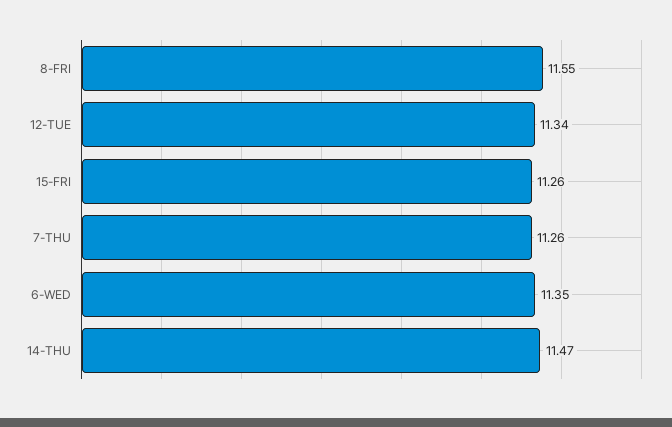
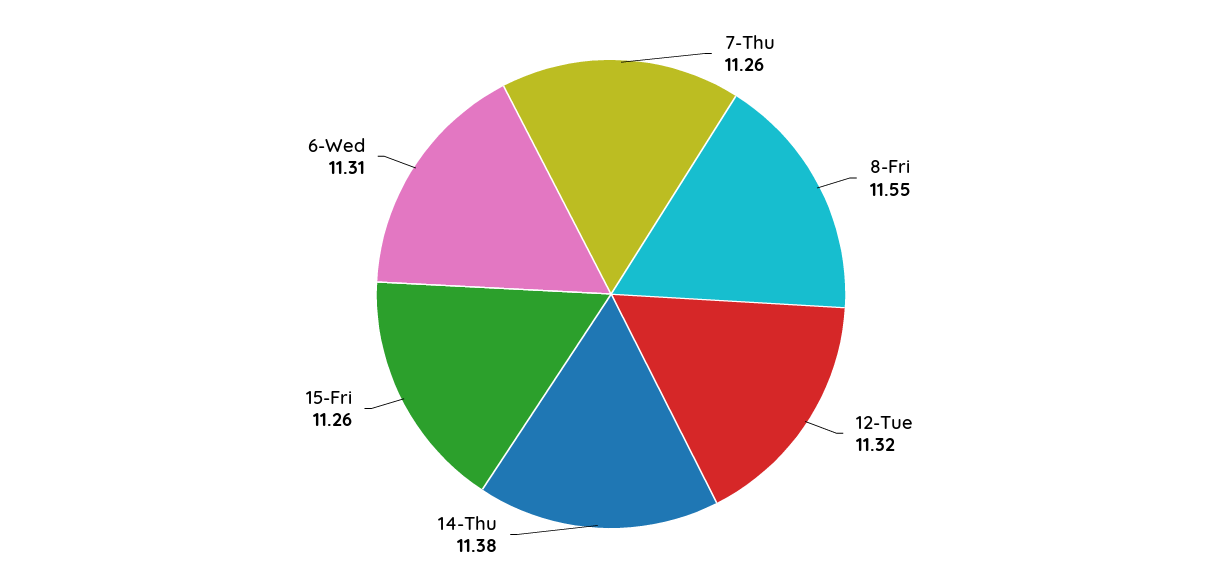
12-TUE: 11.34 -> 11.32
6-WED: 11.35 -> 11.31
14-THU: 11.47 -> 11.38

